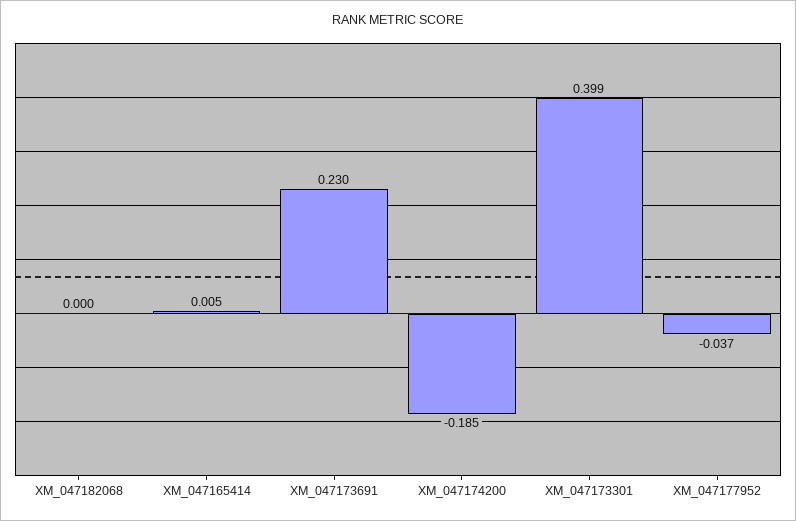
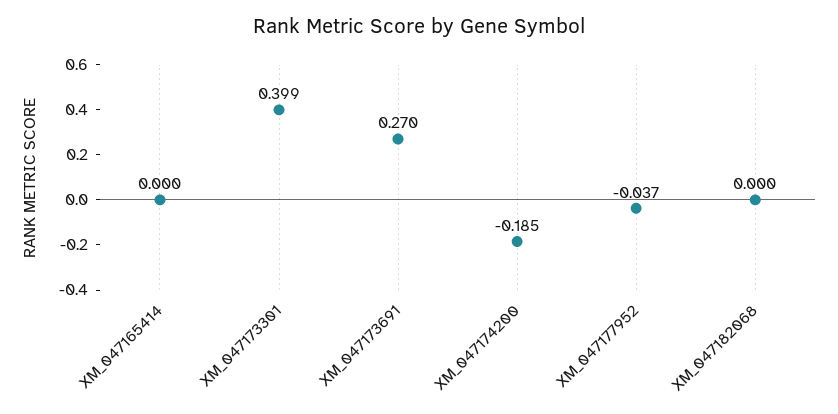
XM_047165414: 0.005 -> 0
XM_047173691: 0.23 -> 0.27

